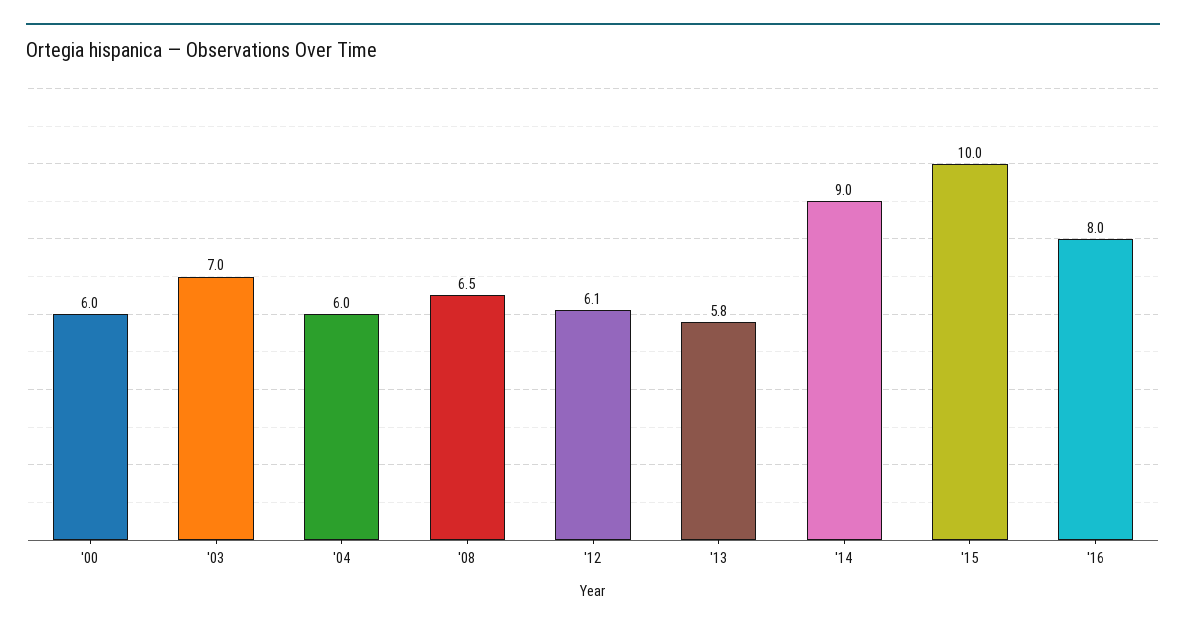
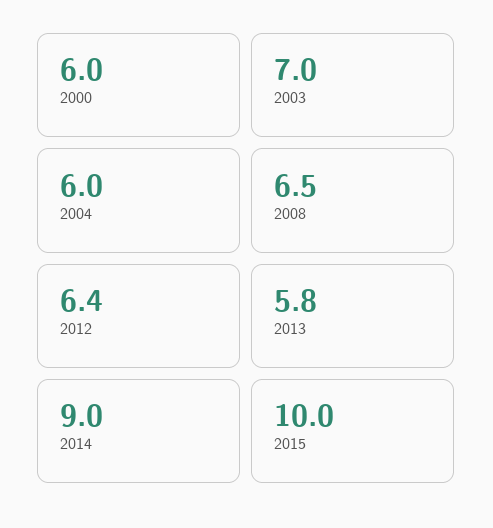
'12: 6.1 -> 6.4
'16: 8 -> none

